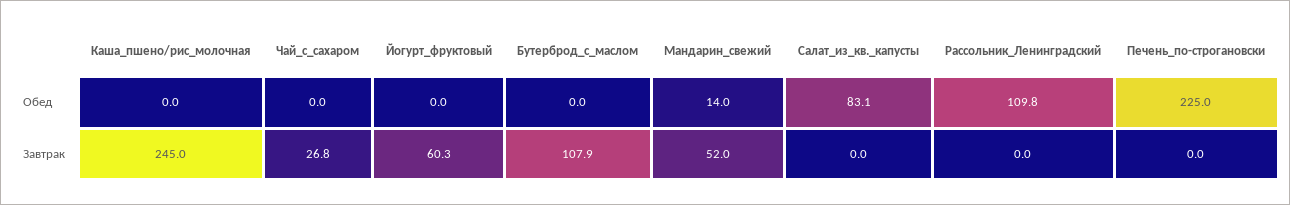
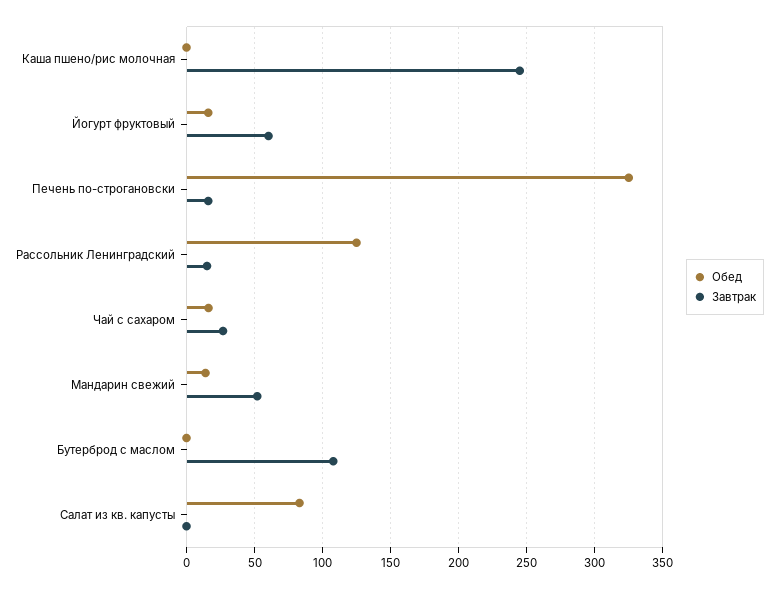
Обед, Чай_с_сахаром: 0 -> 15
Обед, Йогурт_фруктовый: 0 -> 15
Обед, Рассольник_Ленинградский: 109.8 -> 125
Обед, Печень_по-строгановски: 225 -> 325
Завтрак, Рассольник_Ленинградский: 0 -> 15
Завтрак, Печень_по-строгановски: 0 -> 15

